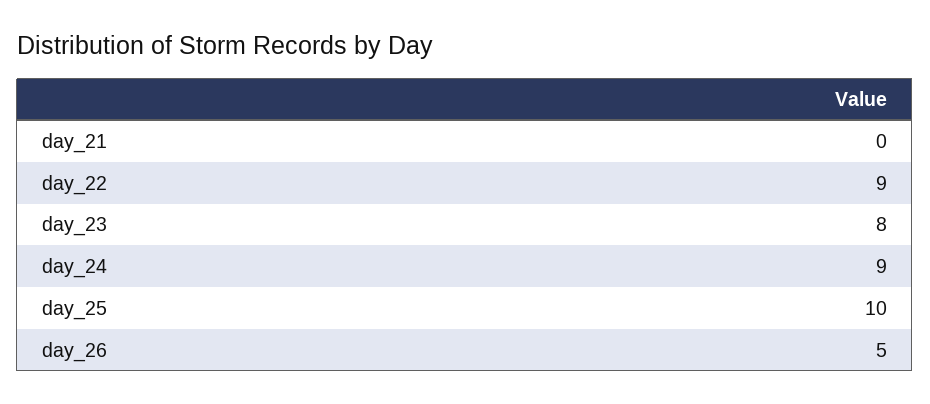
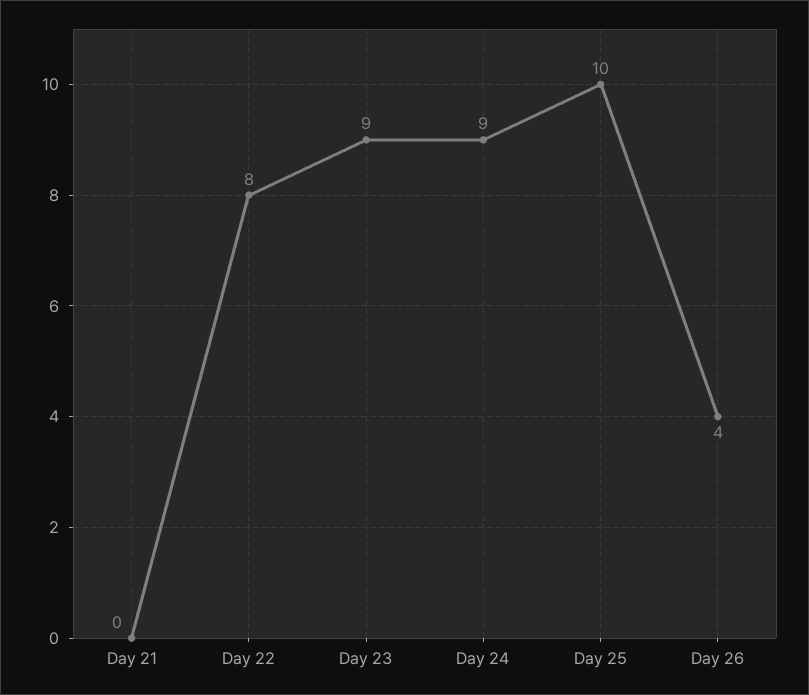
day_22: 9 -> 8
day_23: 8 -> 9
day_26: 5 -> 4

